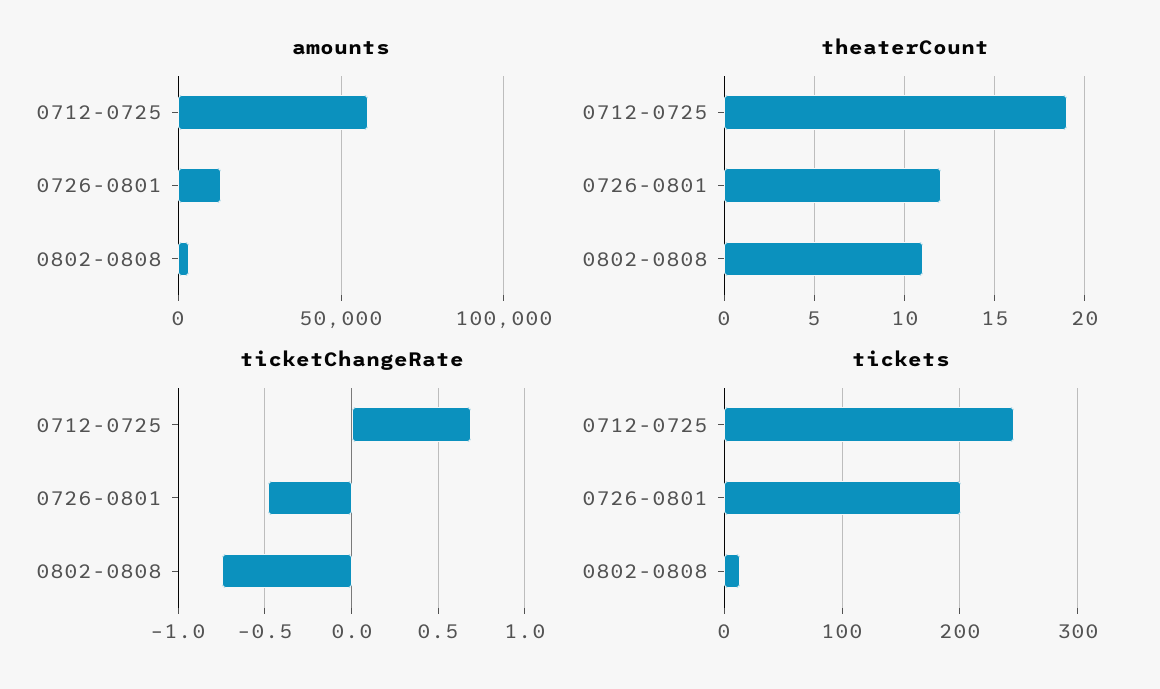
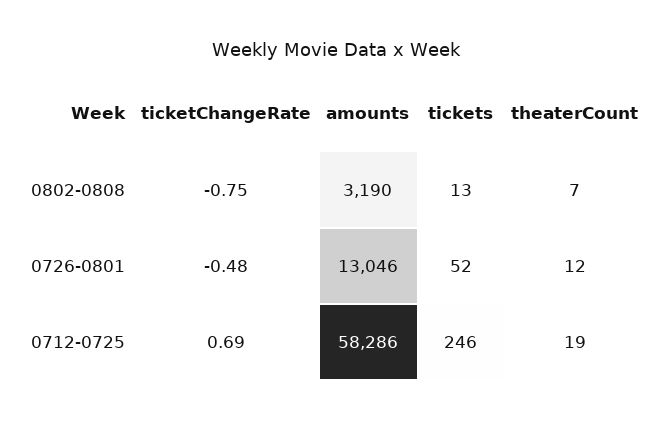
theaterCount, 0802-0808: 11 -> 7
tickets, 0726-0801: 200 -> 52

